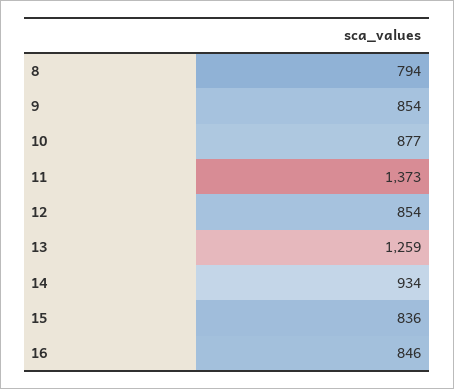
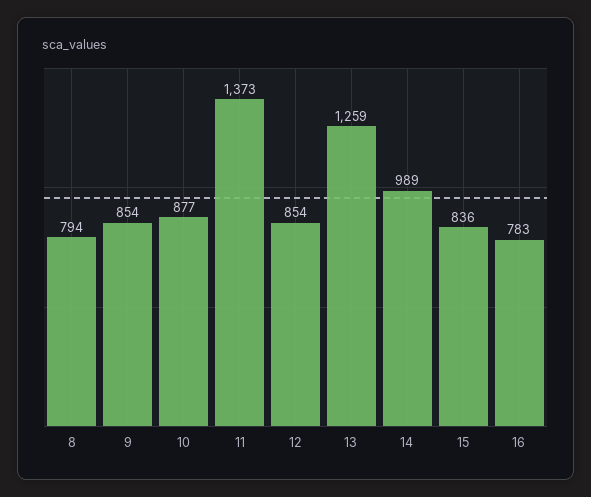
14: 934 -> 989
16: 846 -> 783

